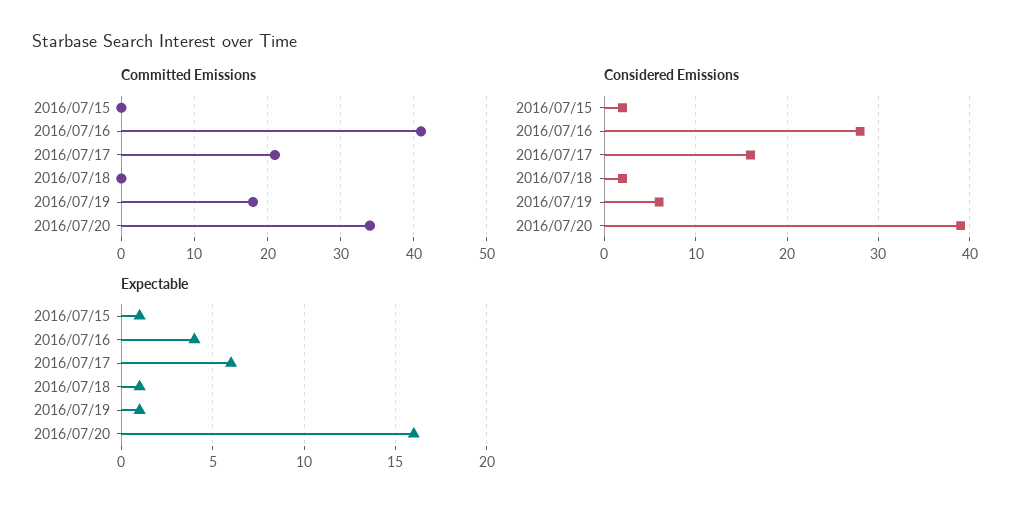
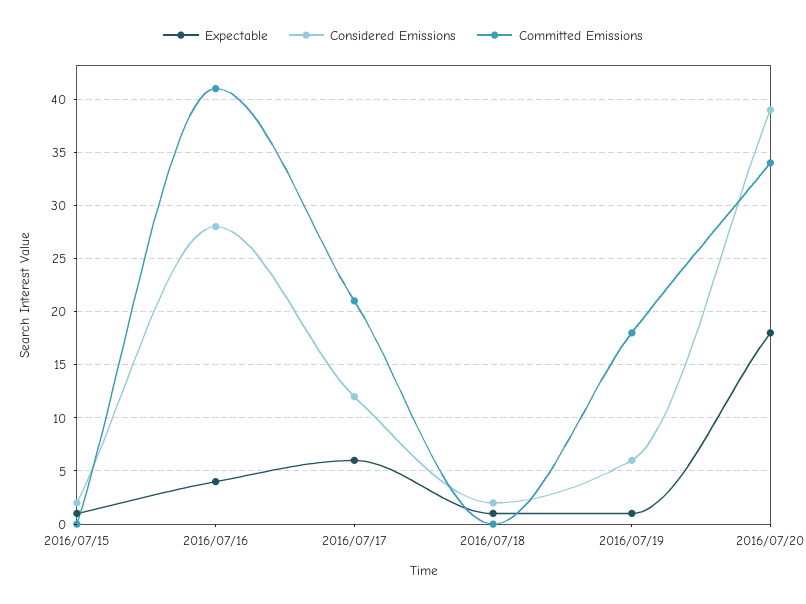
Considered Emissions, 2016/07/17: 16 -> 12
Expectable, 2016/07/20: 16 -> 18

